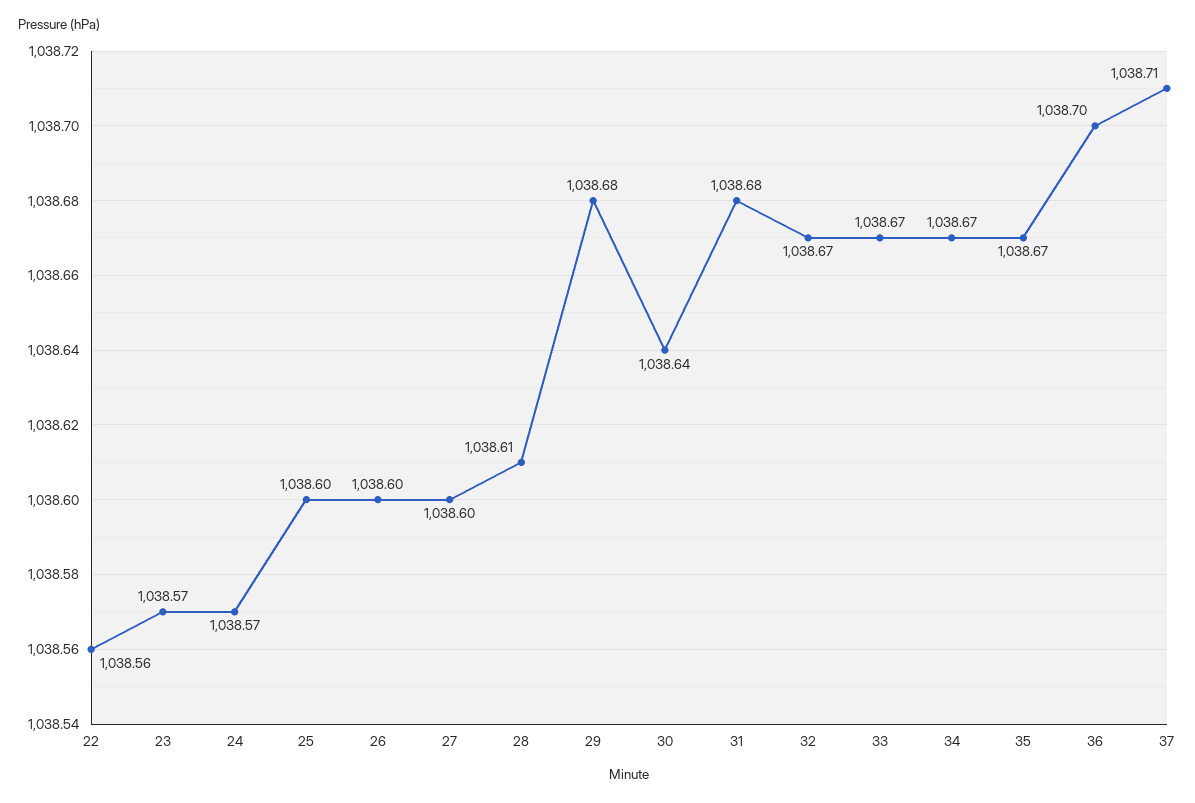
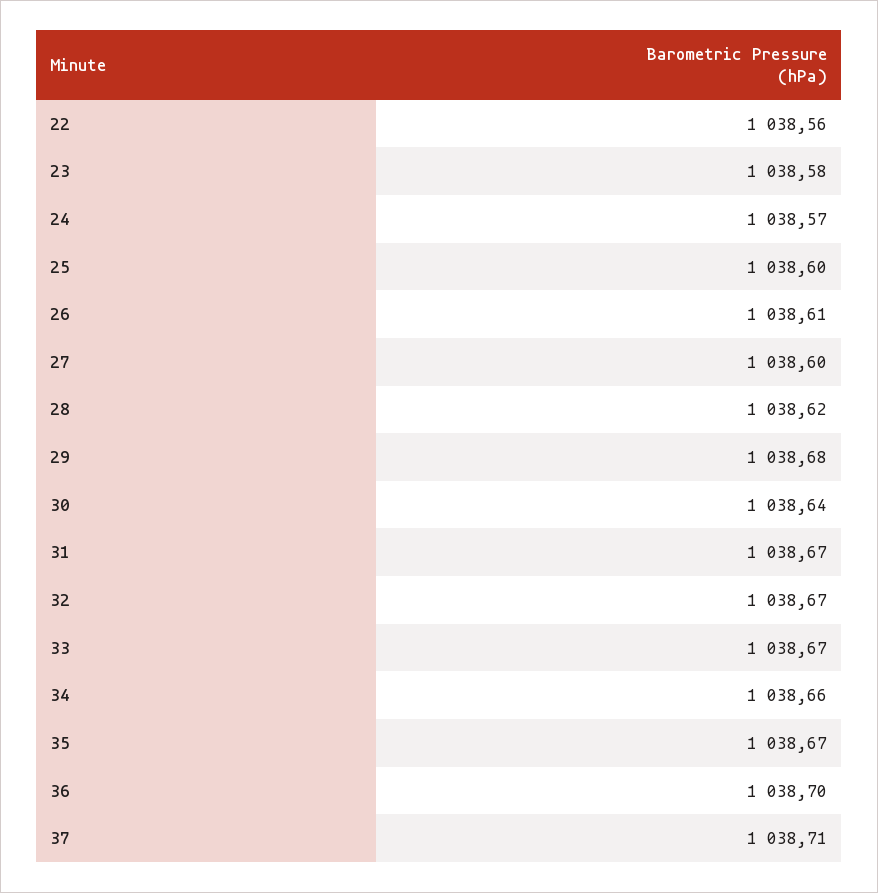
23: 1038.57 -> 1038.58
26: 1038.6 -> 1038.61
28: 1038.61 -> 1038.62
31: 1038.68 -> 1038.67
34: 1038.67 -> 1038.66

